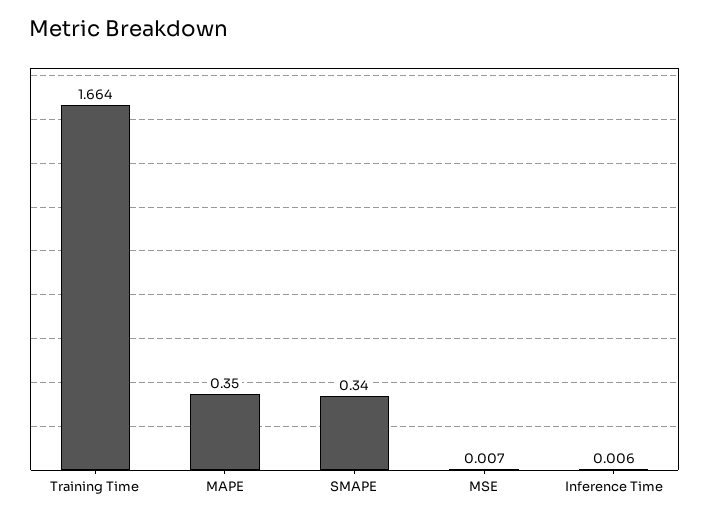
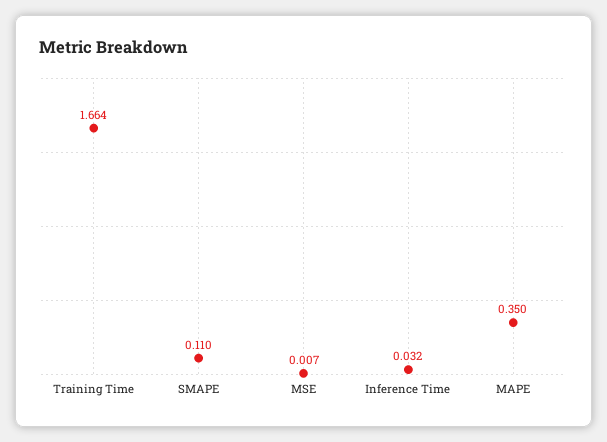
SMAPE: 0.34 -> 0.11
Inference Time: 0.006 -> 0.032

